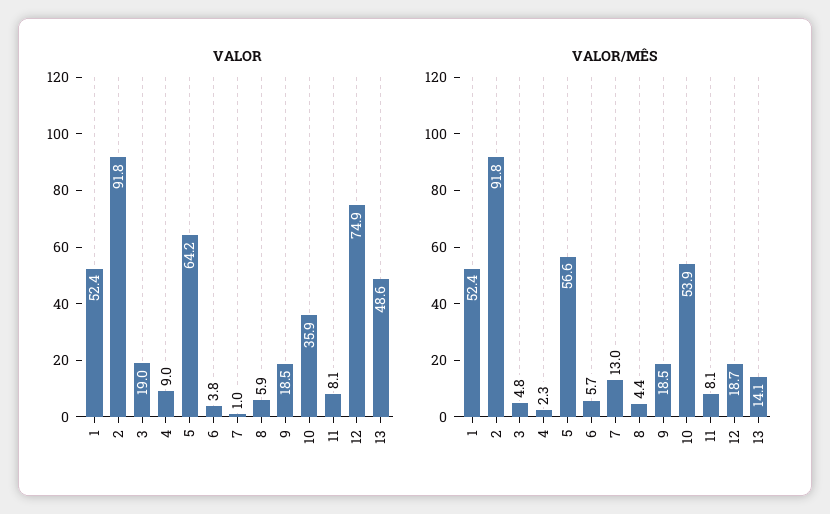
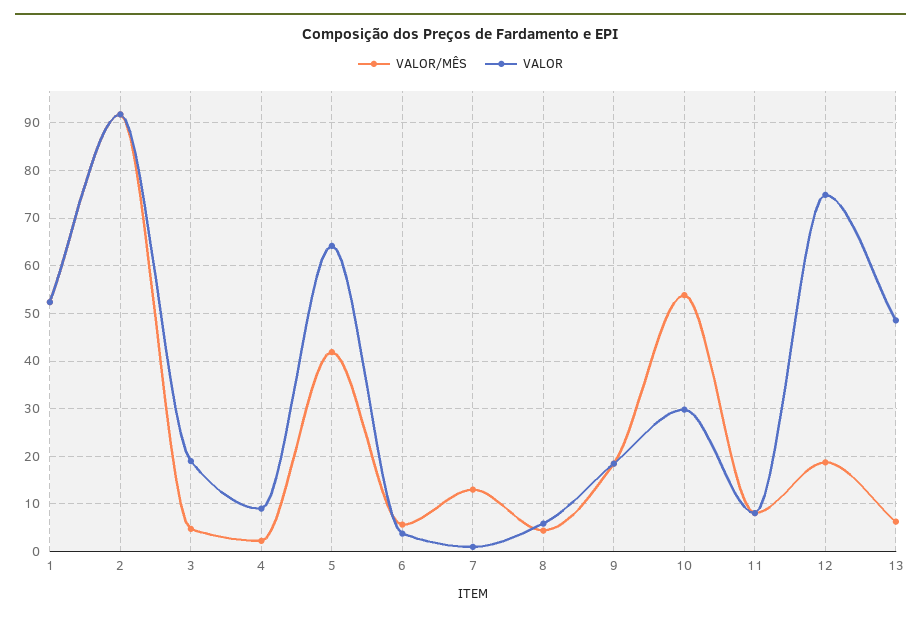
VALOR, 10: 35.9 -> 30
VALOR/MÊS, 5: 56.6 -> 42
VALOR/MÊS, 13: 14.1 -> 6

